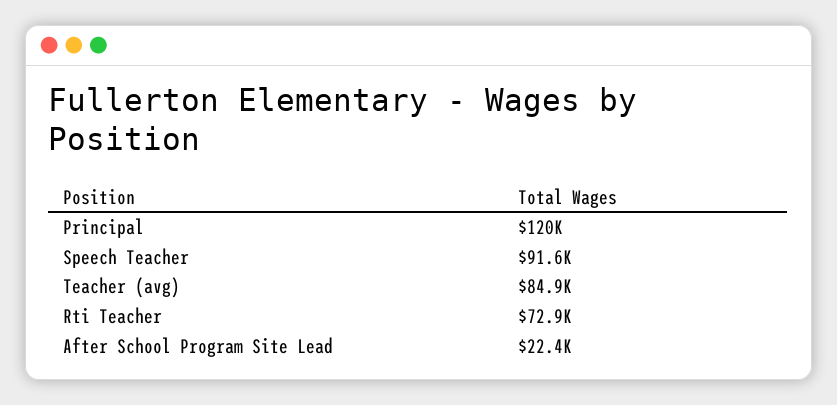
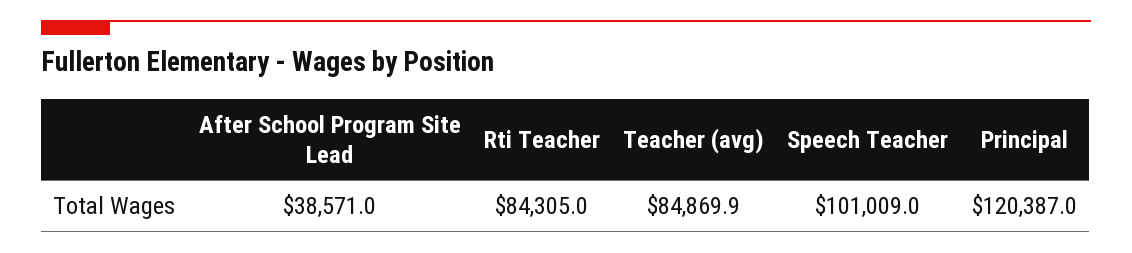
Speech Teacher: 91600 -> 101009
Rti Teacher: 72900 -> 84305
After School Program Site Lead: 22400 -> 38571

